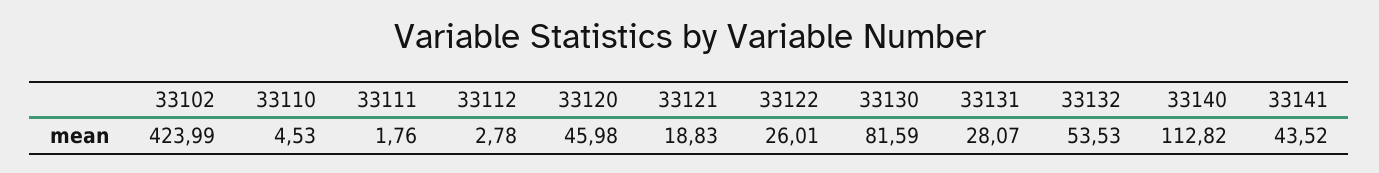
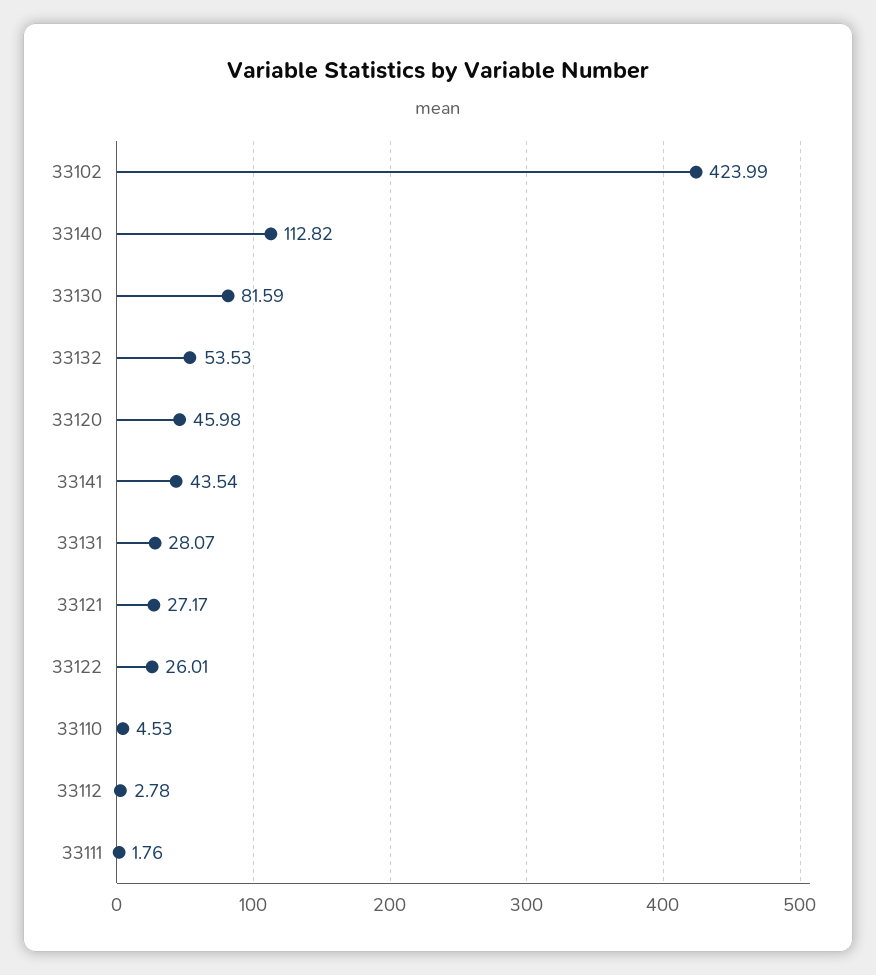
33121: 18.83 -> 27.17
33141: 43.52 -> 43.54

